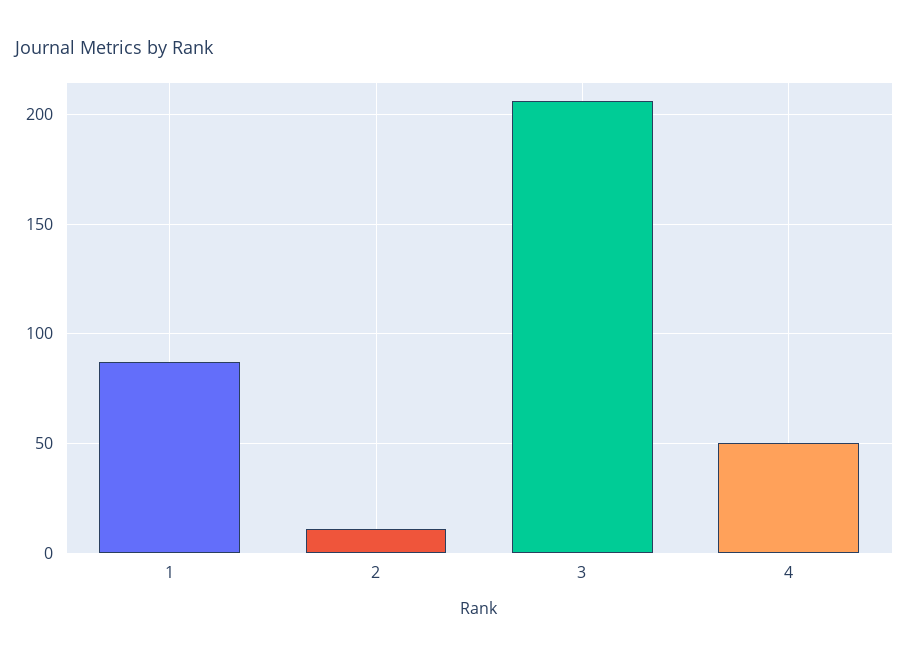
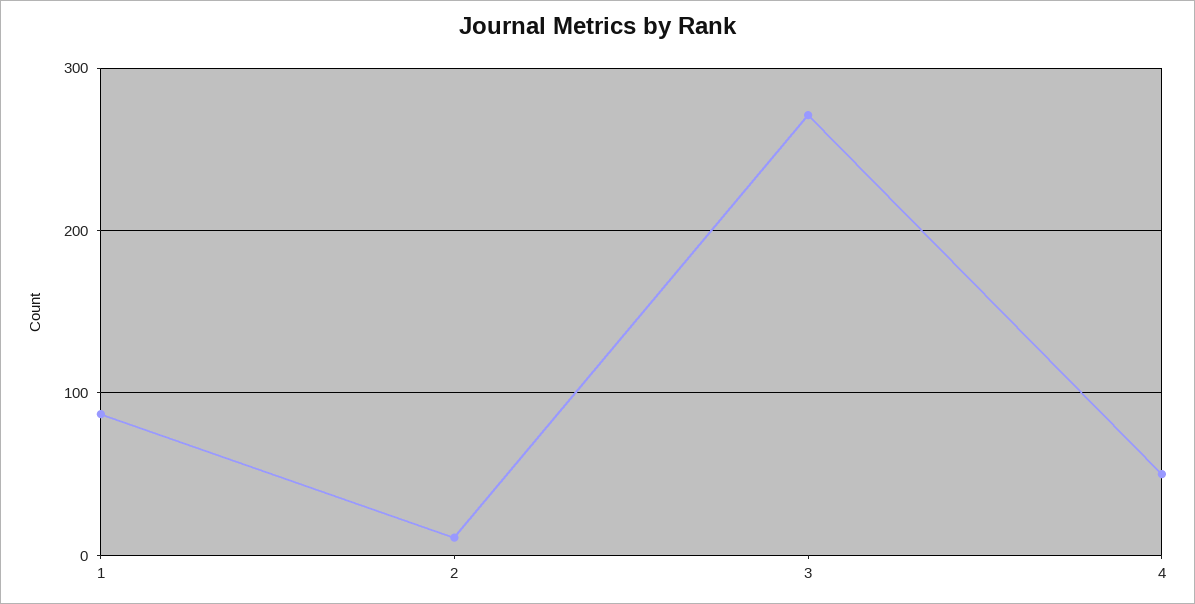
3: 205 -> 270

